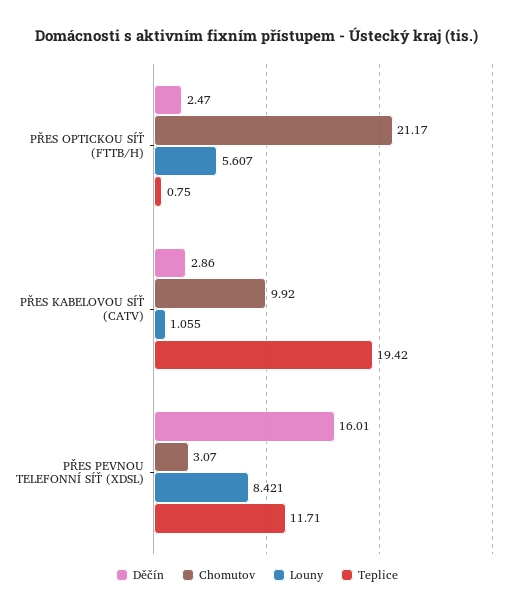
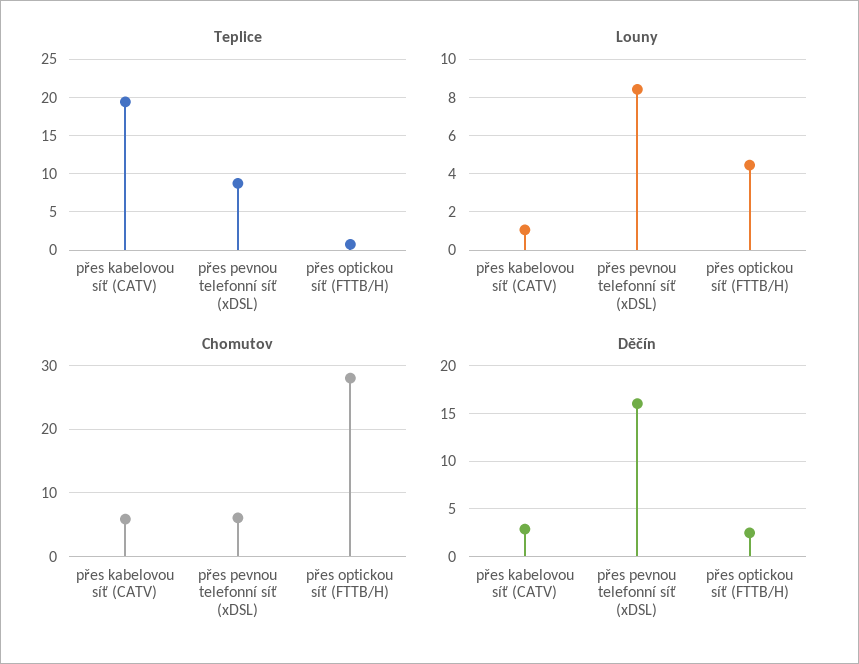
Chomutov, PŘES OPTICKOU SÍŤ (FTTB/H): 21.17 -> 28
Louny, PŘES OPTICKOU SÍŤ (FTTB/H): 5.607 -> 4.5
Chomutov, PŘES KABELOVOU SÍŤ (CATV): 9.92 -> 6
Chomutov, PŘES PEVNOU TELEFONNÍ SÍŤ (XDSL): 3.07 -> 6
Teplice, PŘES PEVNOU TELEFONNÍ SÍŤ (XDSL): 11.71 -> 9

